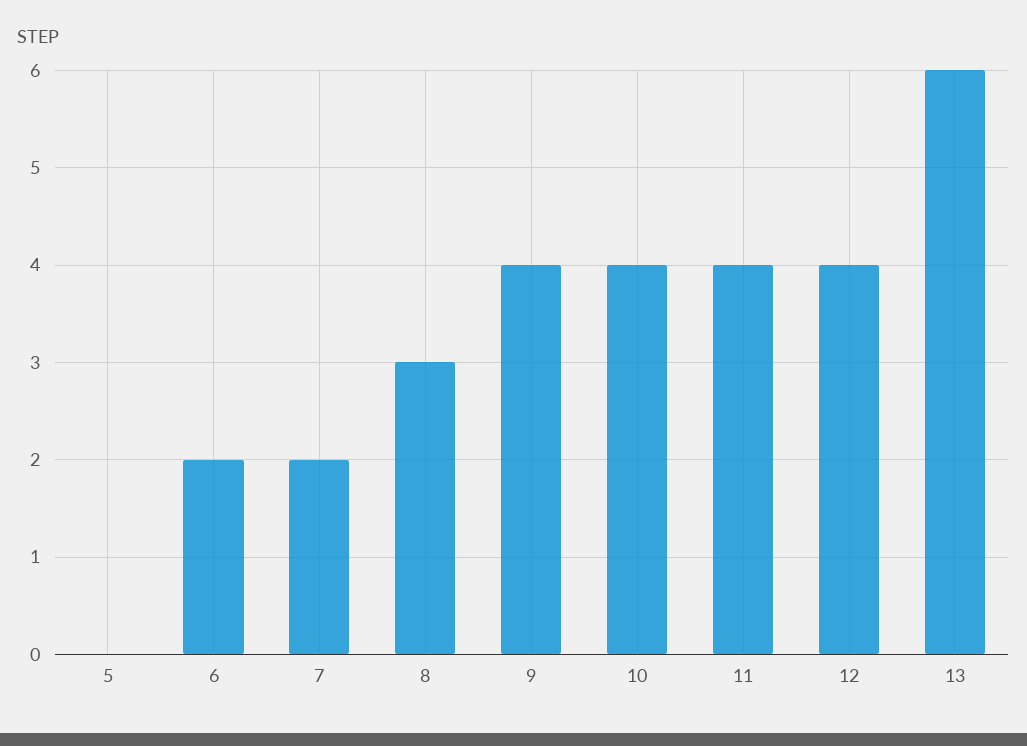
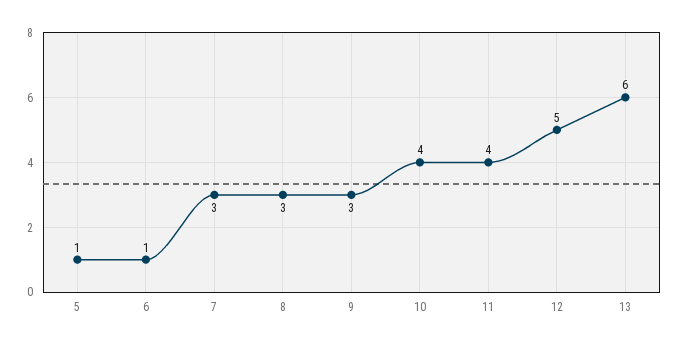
5: 0 -> 1
6: 2 -> 1
7: 2 -> 3
9: 4 -> 3
12: 4 -> 5

